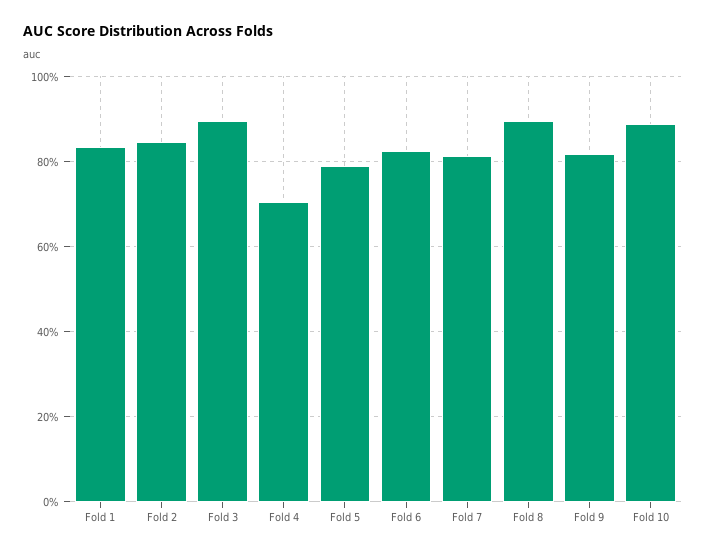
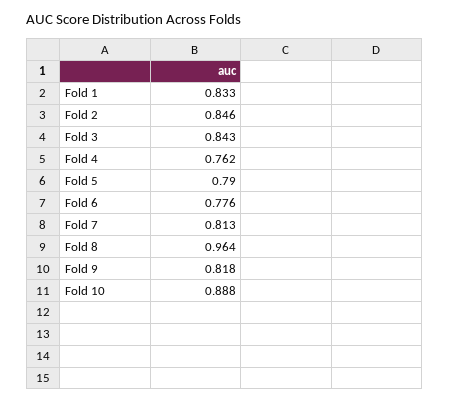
Fold 3: 0.9 -> 0.843
Fold 4: 0.7 -> 0.762
Fold 6: 0.82 -> 0.776
Fold 8: 0.9 -> 0.964

